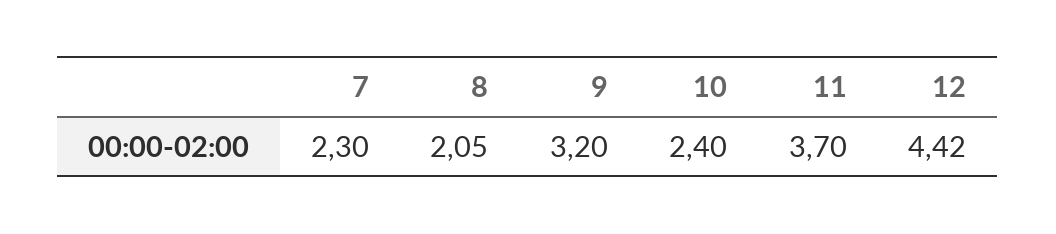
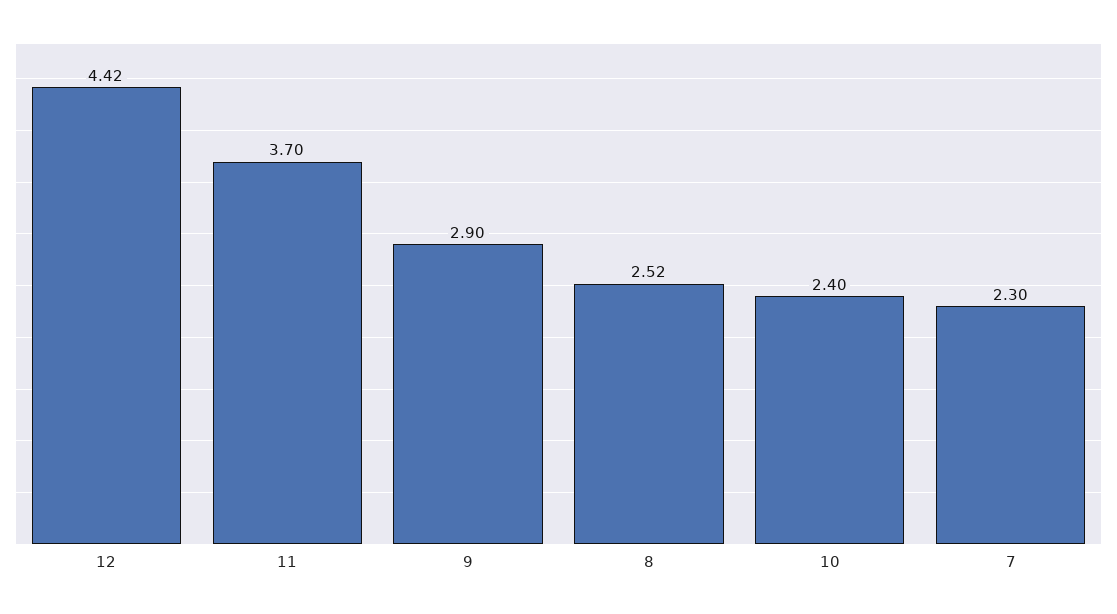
8: 2.05 -> 2.52
9: 3.2 -> 2.9

